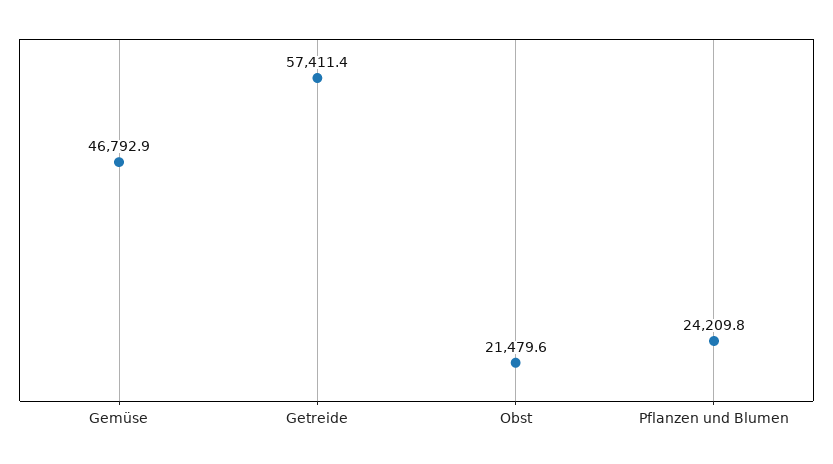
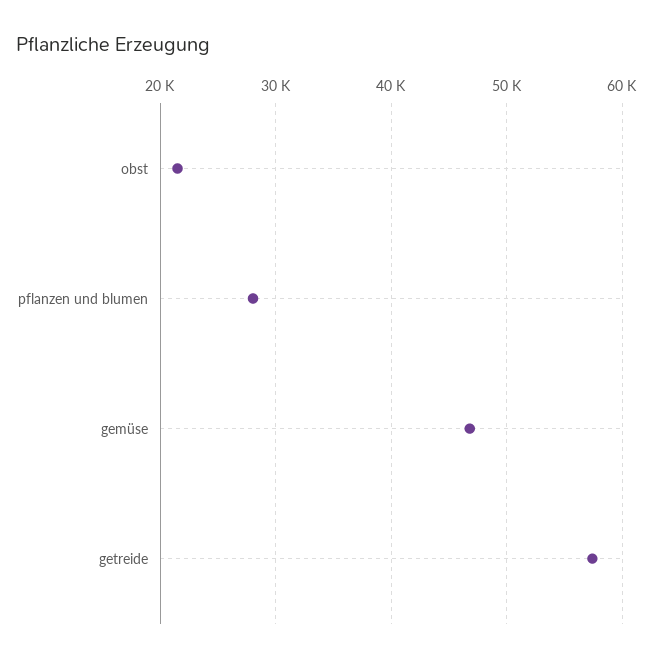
Pflanzen und Blumen: 24209.8 -> 28000

